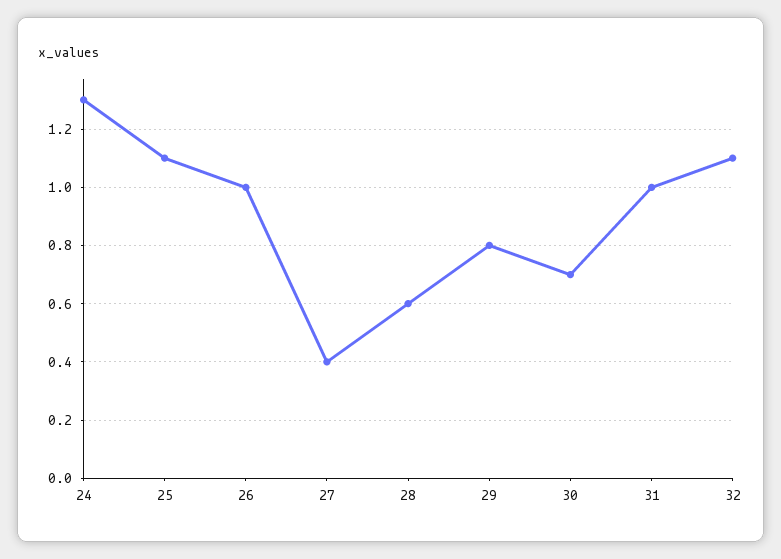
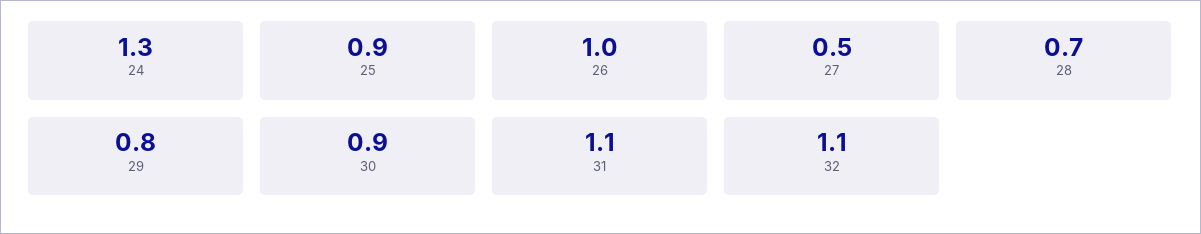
25: 1.1 -> 0.9
27: 0.4 -> 0.5
28: 0.6 -> 0.7
30: 0.7 -> 0.9
31: 1 -> 1.1

